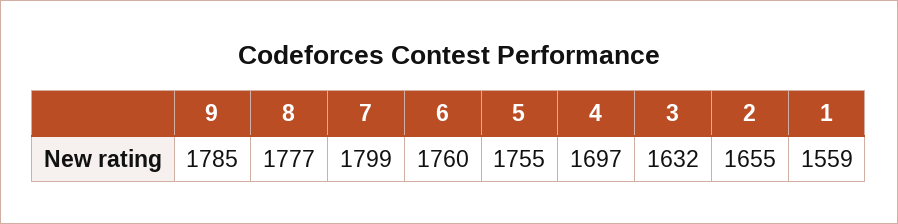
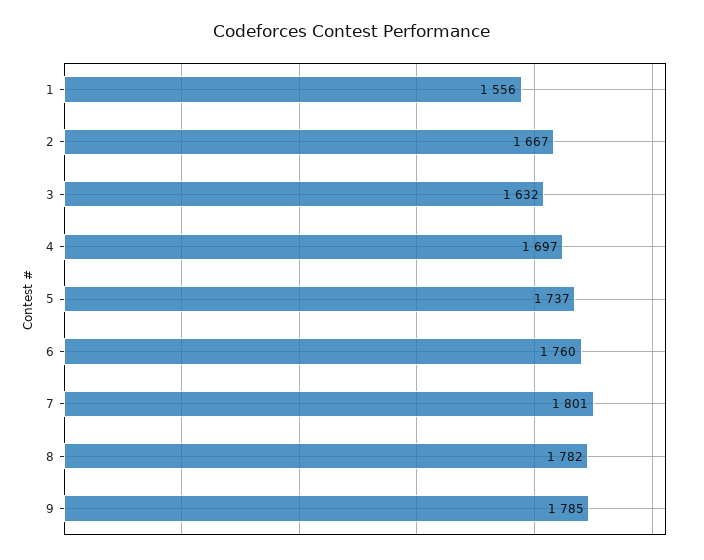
8: 1777 -> 1782
7: 1799 -> 1801
5: 1755 -> 1737
2: 1655 -> 1667
1: 1559 -> 1556

